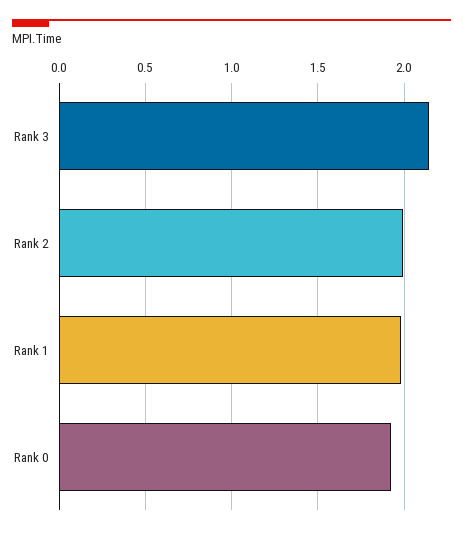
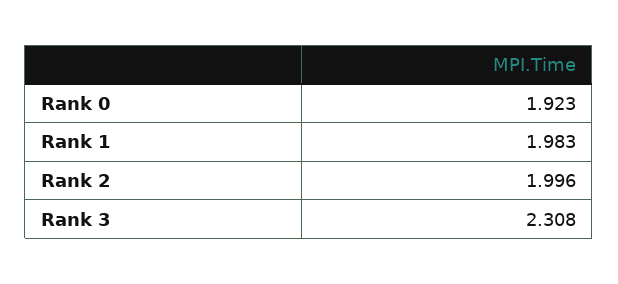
Rank 3: 2.15 -> 2.308

